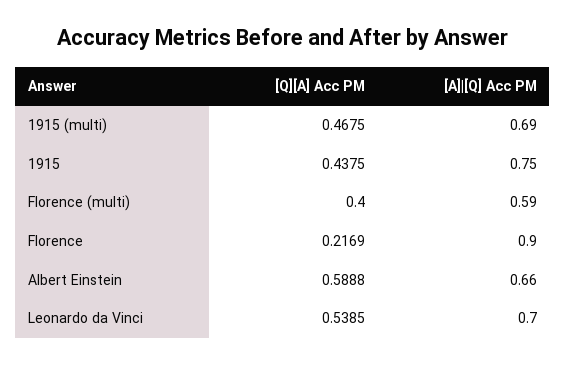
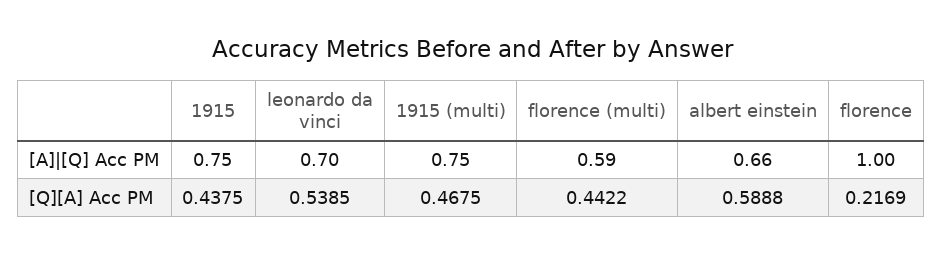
[A]|[Q] Acc PM, 1915 (multi): 0.69 -> 0.75
[Q][A] Acc PM, Florence (multi): 0.4 -> 0.4422
[A]|[Q] Acc PM, Florence: 0.9 -> 1

